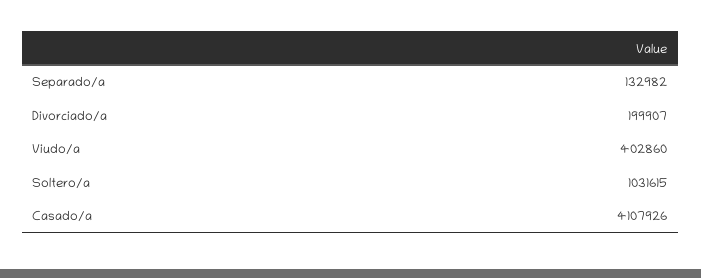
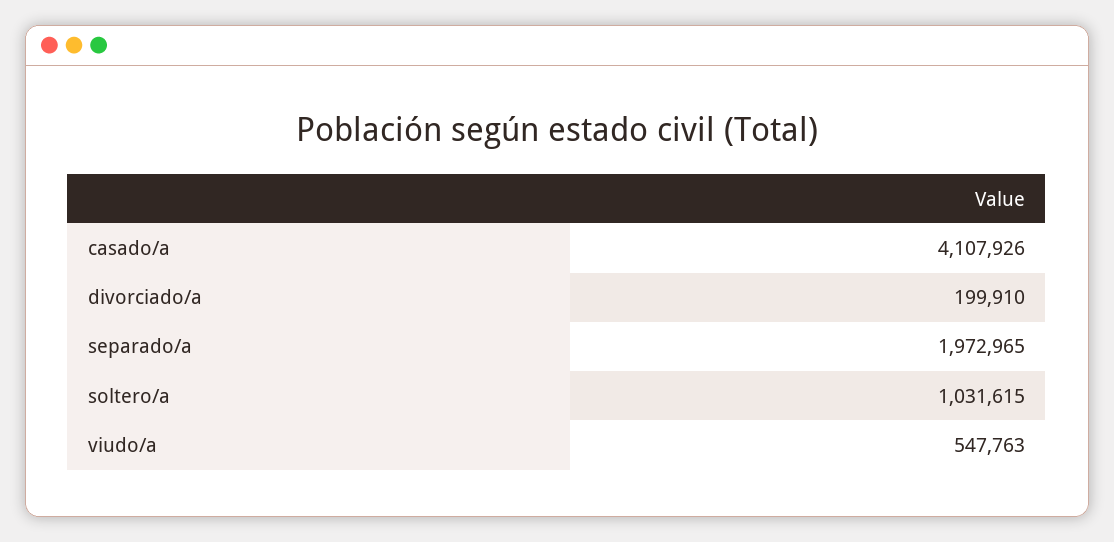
Separado/a: 132982 -> 1972965
Divorciado/a: 199907 -> 199910
Viudo/a: 402860 -> 547763

